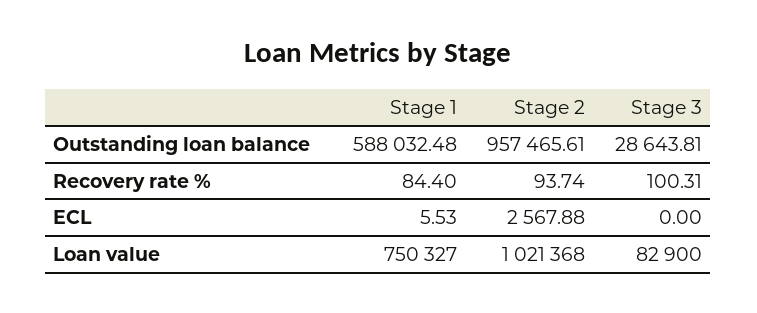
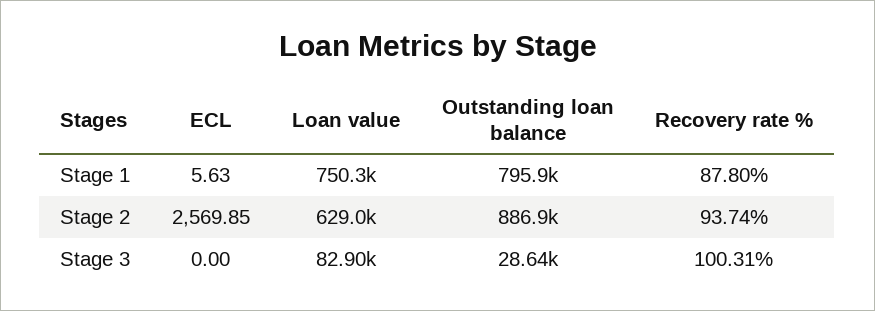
Stage 1, Outstanding loan balance: 588032.48 -> 795900
Stage 2, Outstanding loan balance: 957465.61 -> 886900
Stage 1, Recovery rate %: 84.4 -> 87.8
Stage 1, ECL: 5.53 -> 5.63
Stage 2, ECL: 2567.88 -> 2569.85
Stage 2, Loan value: 1021368 -> 629000

